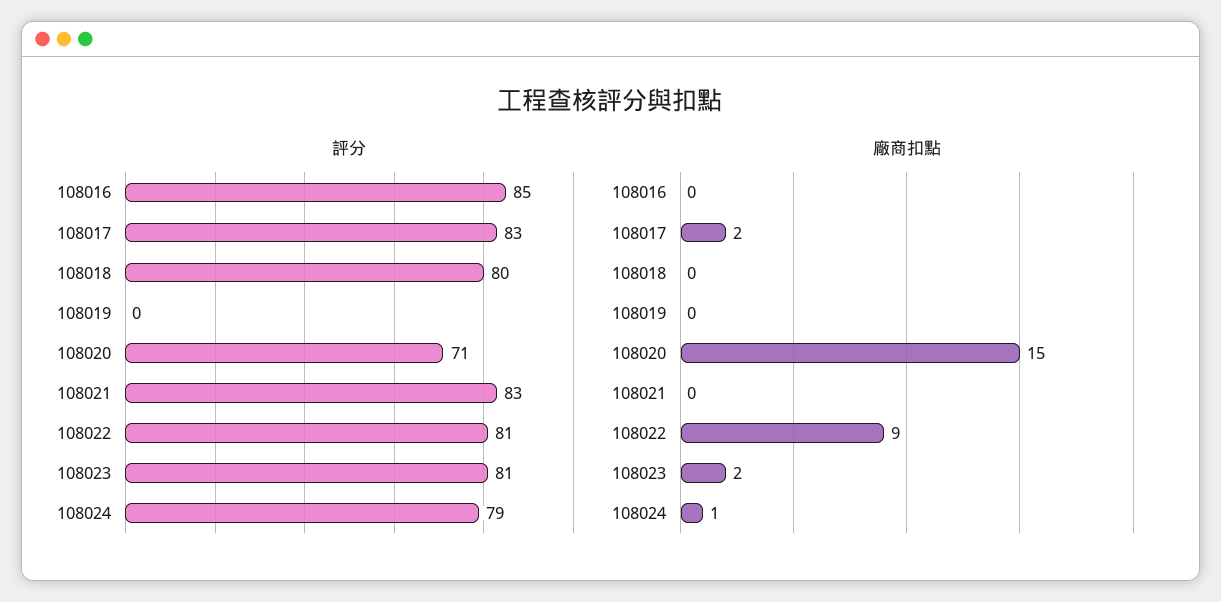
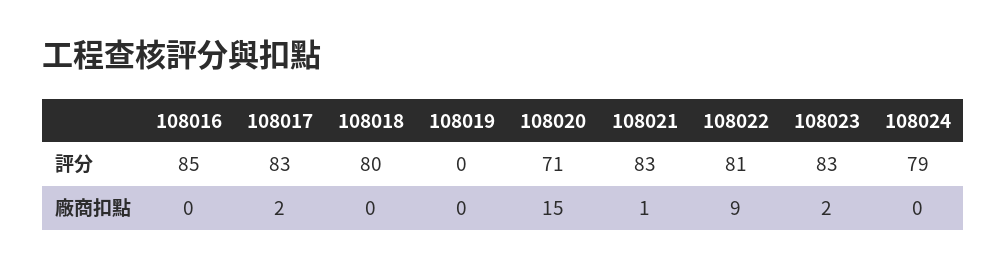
評分, 108023: 81 -> 83
廠商扣點, 108021: 0 -> 1
廠商扣點, 108024: 1 -> 0

